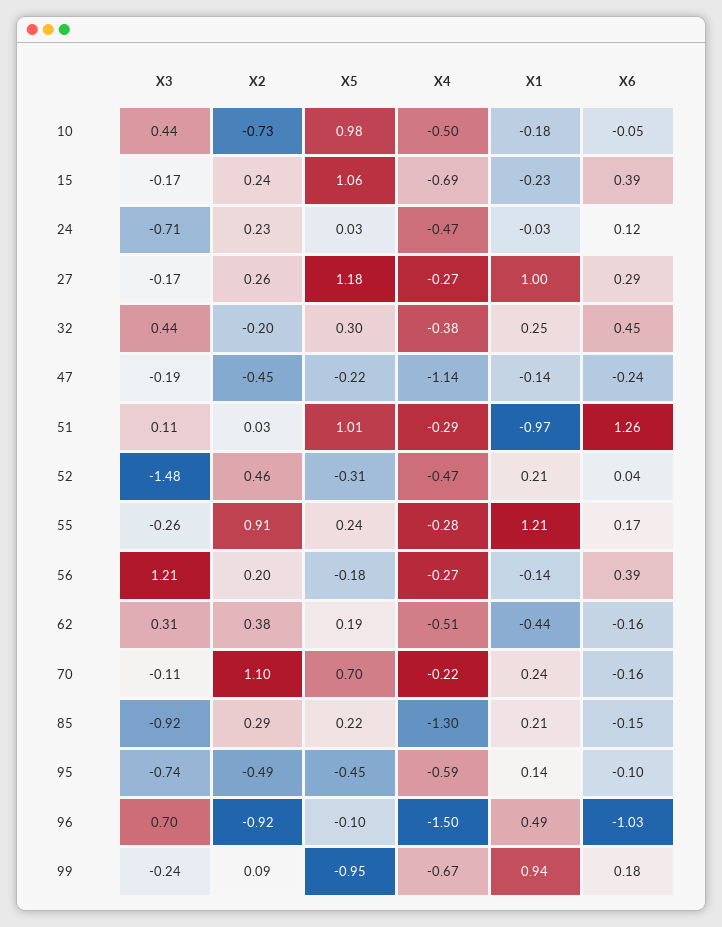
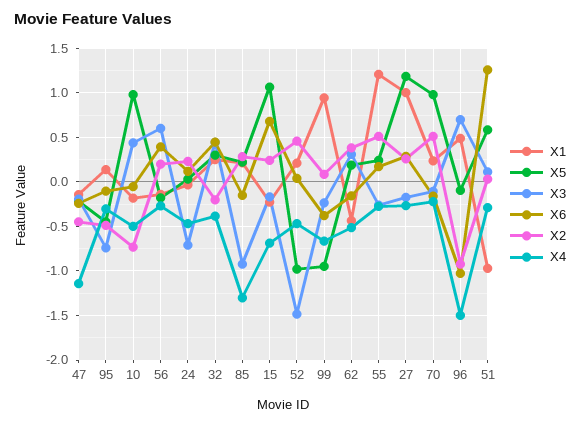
X6, 15: 0.39 -> 0.7
X5, 51: 1.01 -> 0.6
X5, 52: -0.31 -> -1
X2, 55: 0.91 -> 0.5
X3, 56: 1.21 -> 0.6
X2, 70: 1.1 -> 0.5
X5, 70: 0.7 -> 1
X4, 95: -0.59 -> -0.3
X6, 99: 0.18 -> -0.4

